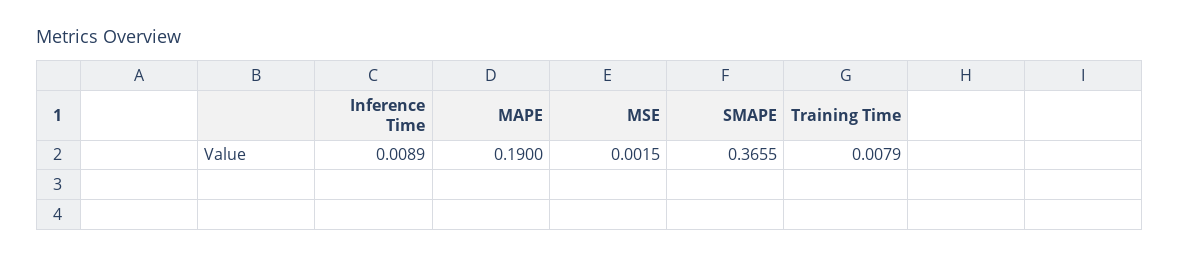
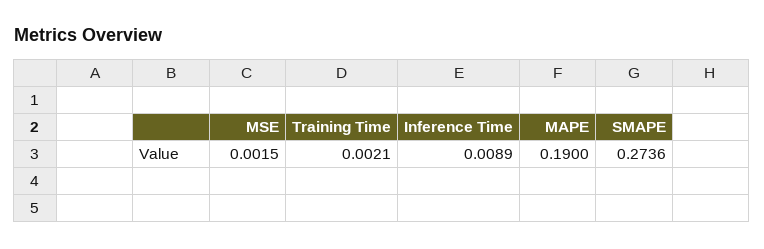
SMAPE: 0.3655 -> 0.2736
Training Time: 0.0079 -> 0.0021

